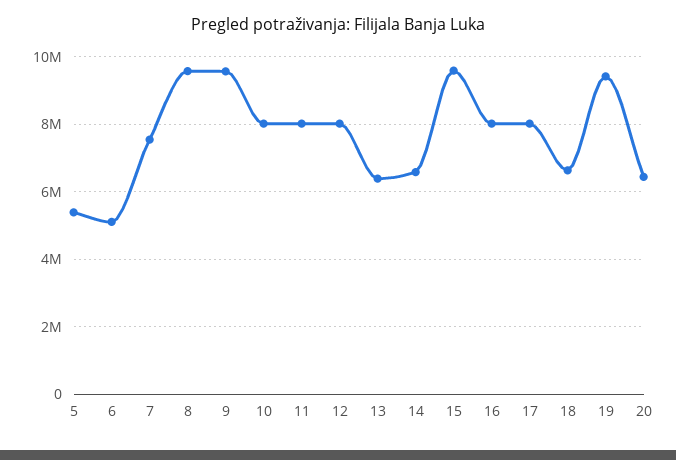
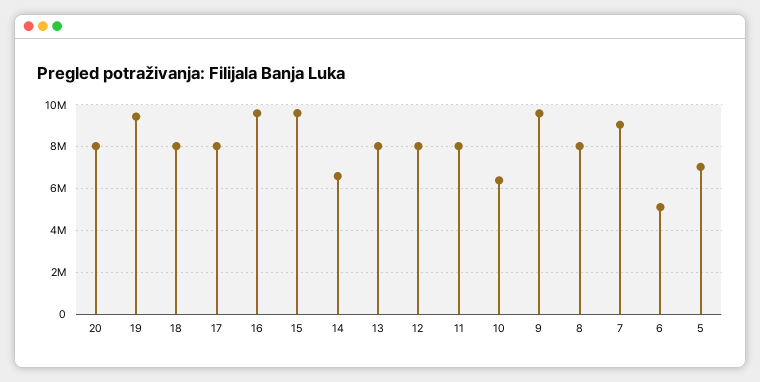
5: 5400000 -> 7000000
7: 7600000 -> 9000000
8: 9600000 -> 8000000
10: 8000000 -> 6500000
13: 6400000 -> 8000000
16: 8000000 -> 9500000
18: 6600000 -> 8000000
20: 6400000 -> 8000000

